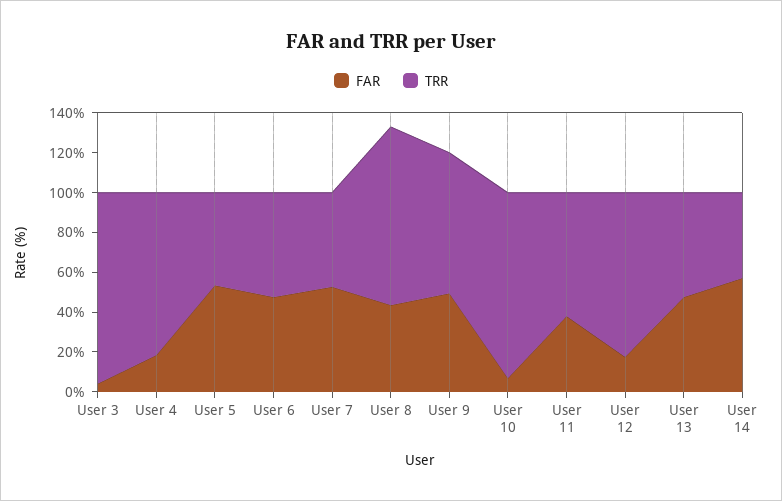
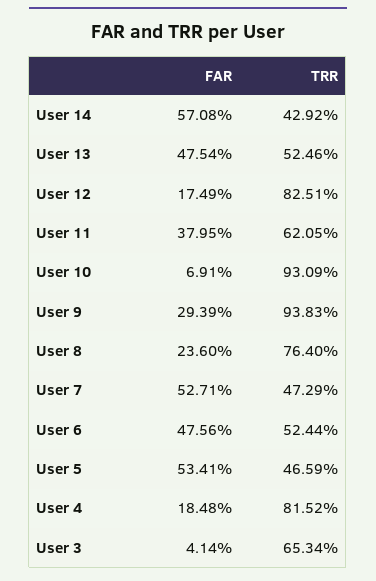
TRR, User 3: 95 -> 65.34
FAR, User 8: 45 -> 23.6
TRR, User 8: 90 -> 76.4
FAR, User 9: 50 -> 29.39
TRR, User 9: 70 -> 93.83

